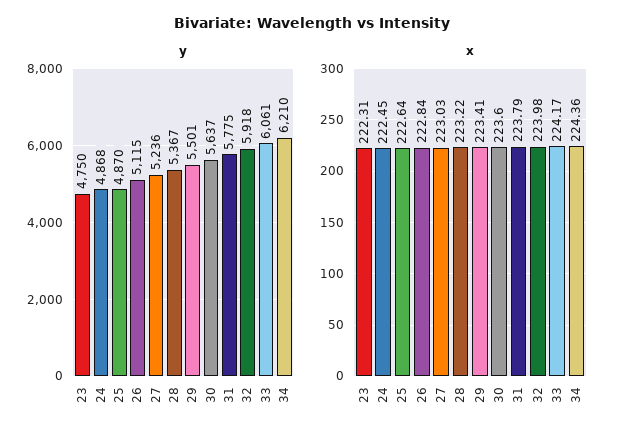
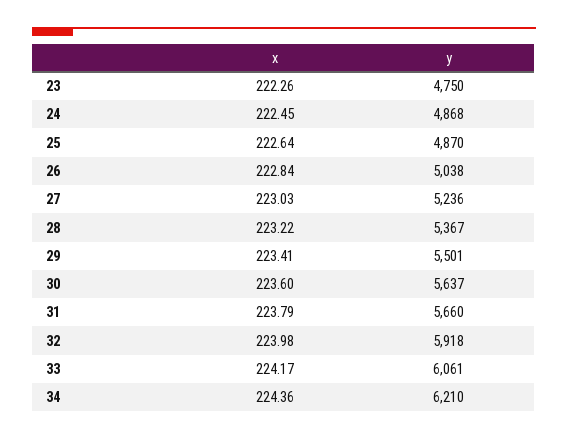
y, 26: 5115 -> 5038
y, 31: 5775 -> 5660
x, 23: 222.31 -> 222.26

